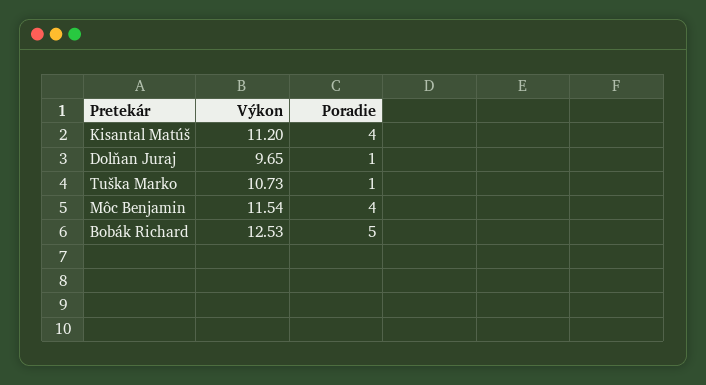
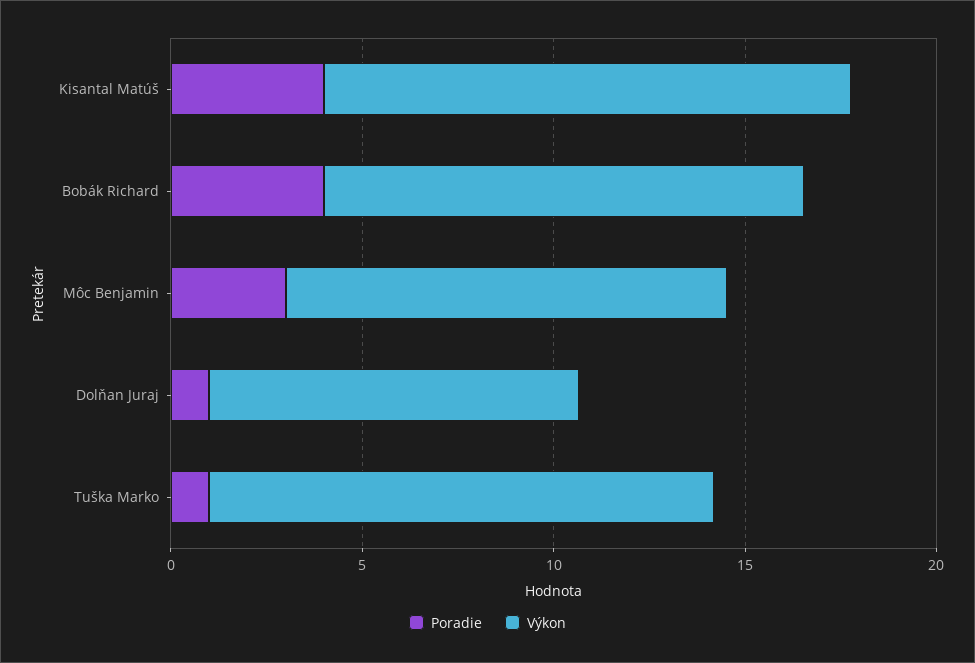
Výkon, Kisantal Matúš: 11.2 -> 14
Výkon, Tuška Marko: 10.73 -> 13
Poradie, Môc Benjamin: 4 -> 3
Poradie, Bobák Richard: 5 -> 4

